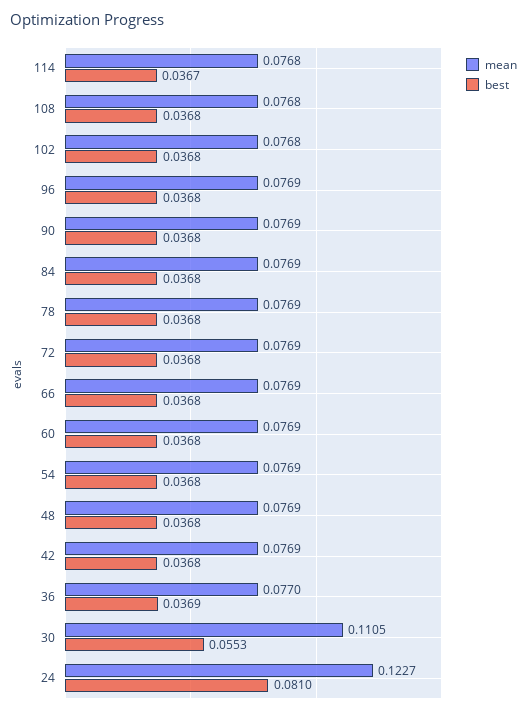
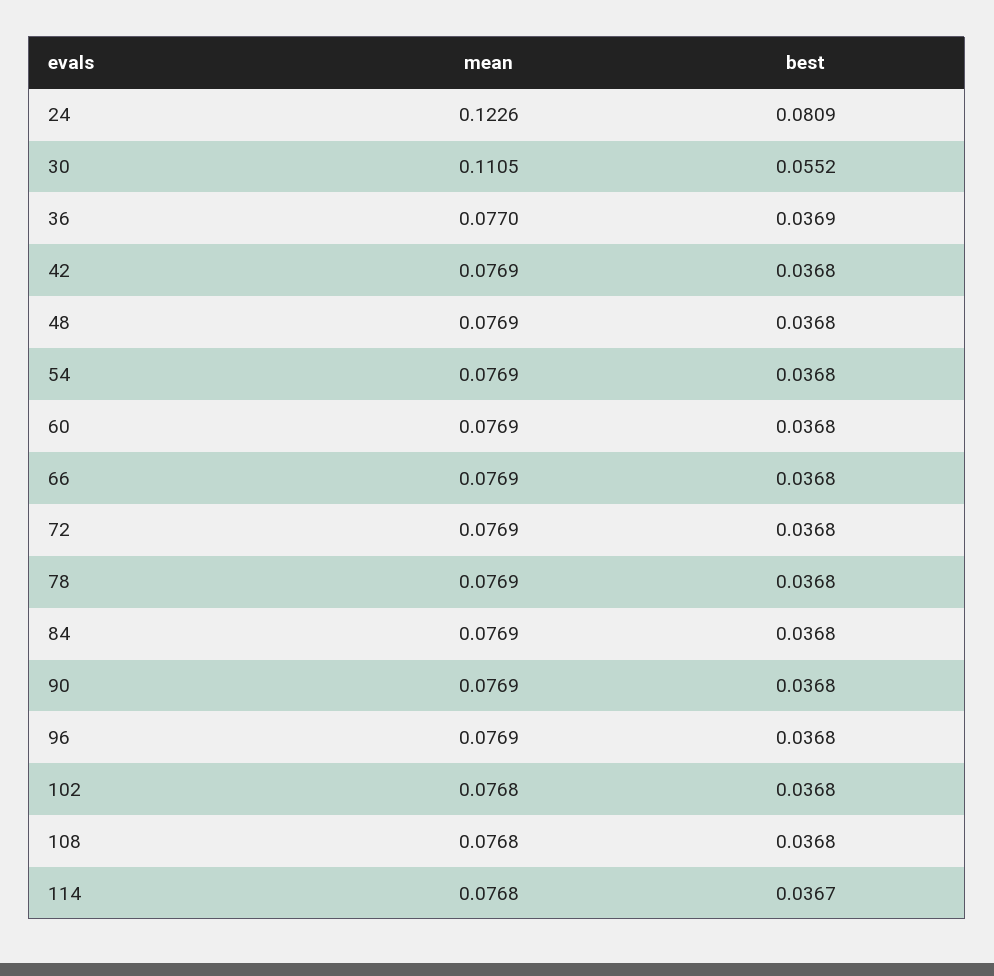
best, 30: 0.0553 -> 0.0552
mean, 24: 0.1227 -> 0.1226
best, 24: 0.081 -> 0.0809

